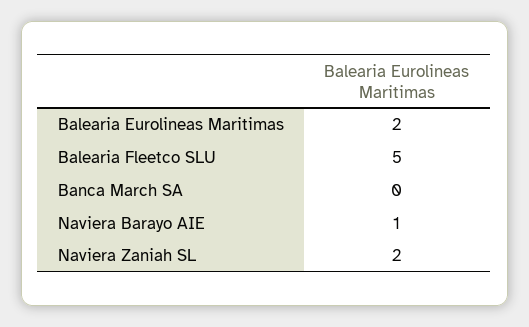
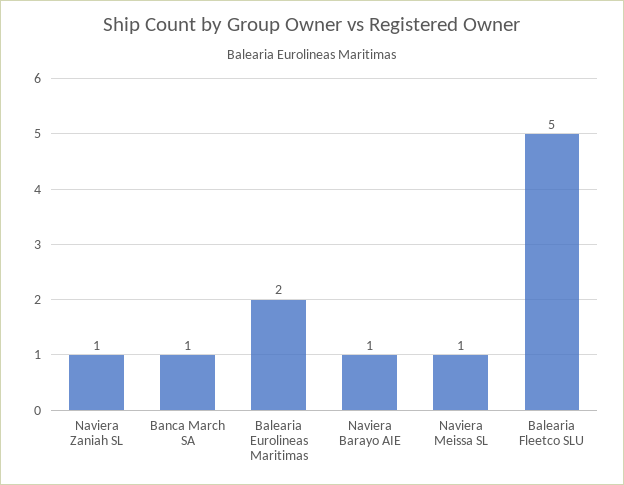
Banca March SA: 0 -> 1
Naviera Zaniah SL: 2 -> 1
Naviera Meissa SL: none -> 1

